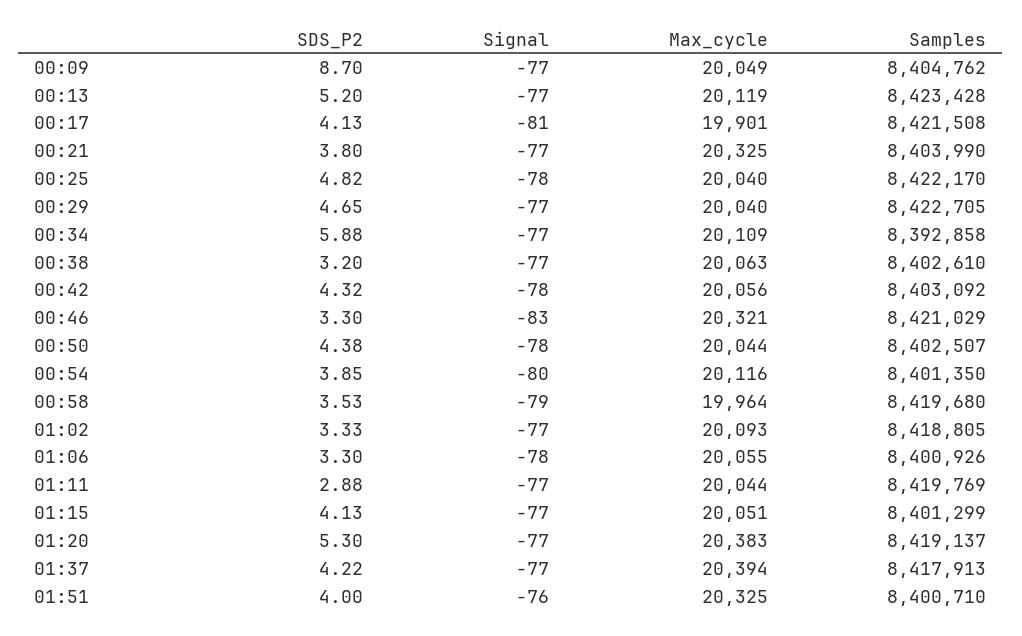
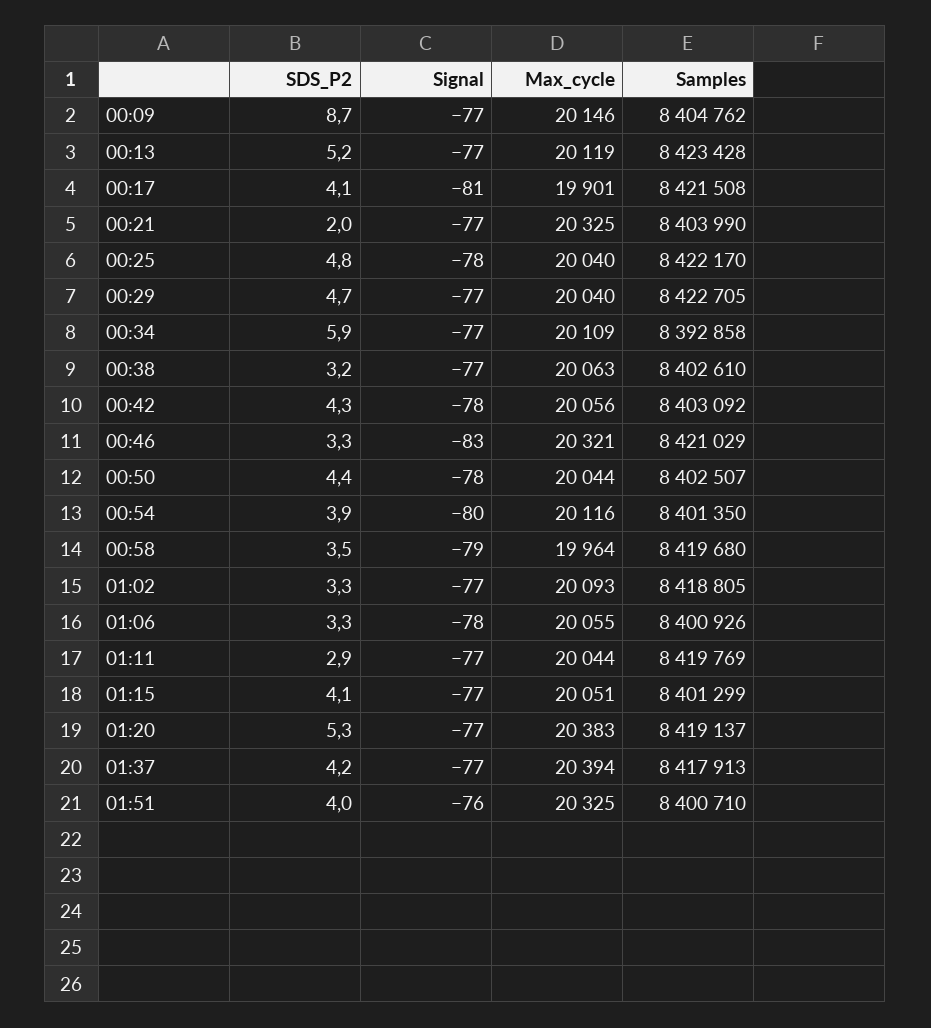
Max_cycle, 00:09: 20049 -> 20146
SDS_P2, 00:21: 3.8 -> 2

